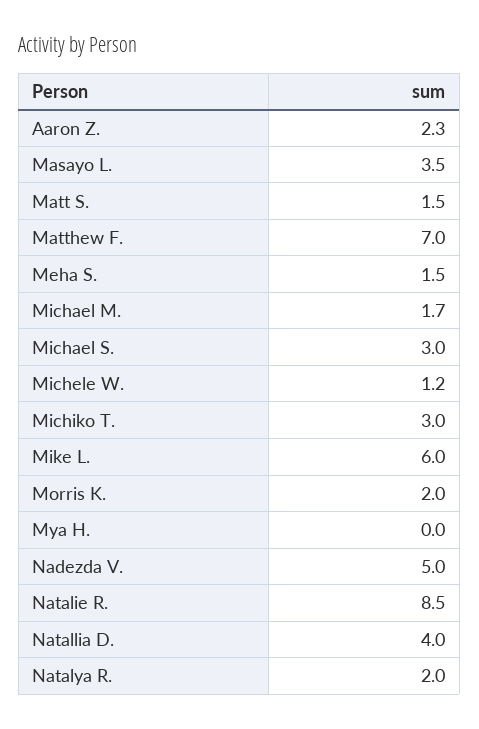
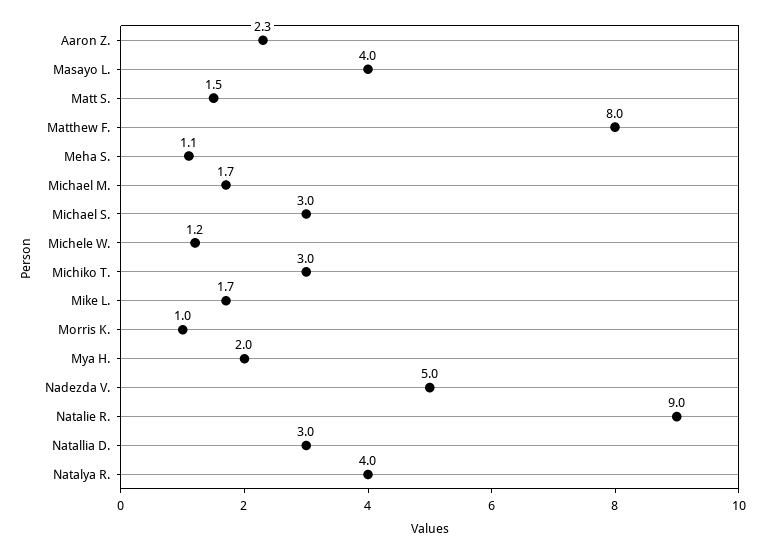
Masayo L.: 3.5 -> 4
Matthew F.: 7 -> 8
Meha S.: 1.5 -> 1.1
Mike L.: 6 -> 1.7
Morris K.: 2 -> 1
Mya H.: 0 -> 2
Natalie R.: 8.5 -> 9
Natallia D.: 4 -> 3
Natalya R.: 2 -> 4

